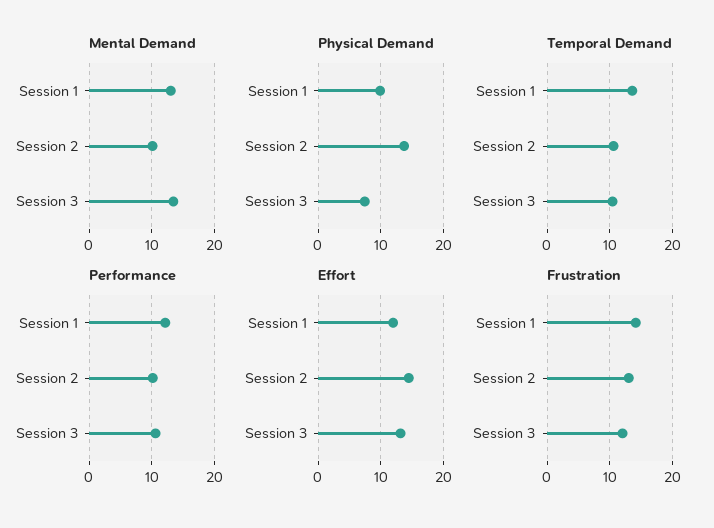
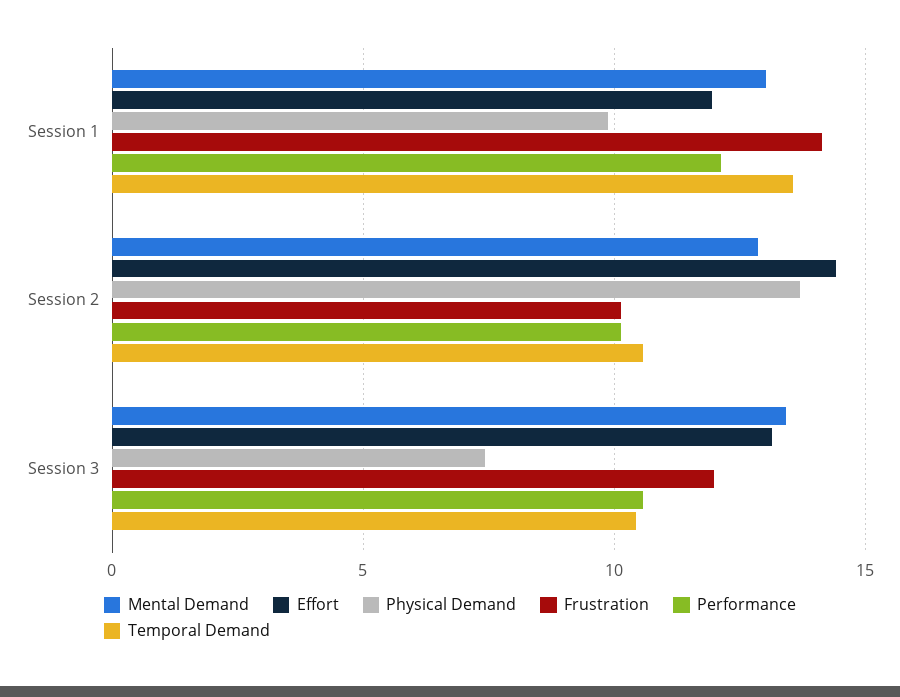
Mental Demand, Session 2: 10 -> 13
Frustration, Session 2: 13 -> 10

